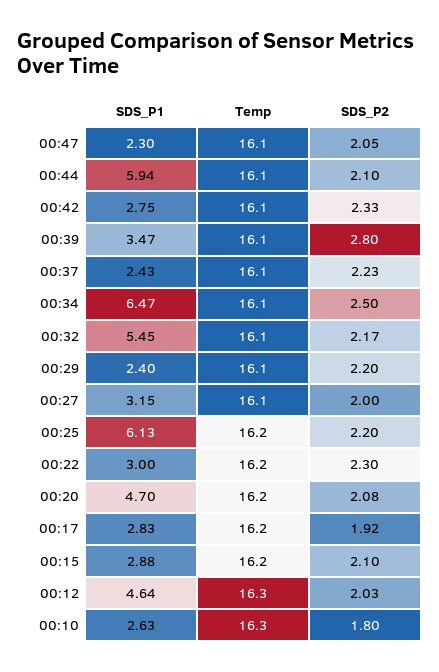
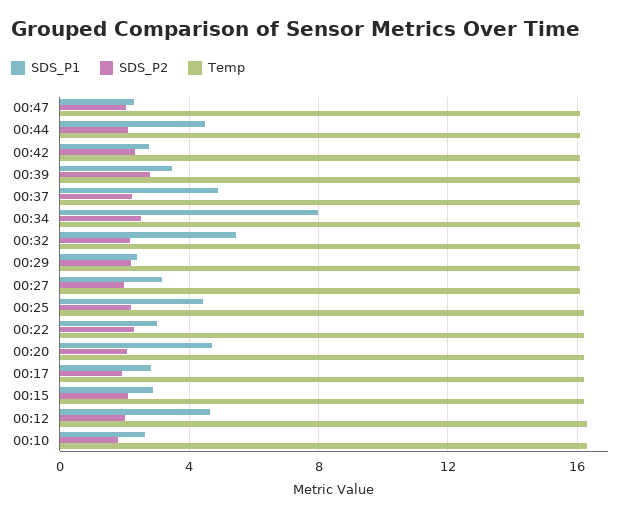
SDS_P1, 00:44: 5.94 -> 4.5
SDS_P1, 00:37: 2.43 -> 5
SDS_P1, 00:34: 6.47 -> 8
SDS_P1, 00:25: 6.13 -> 4.5

